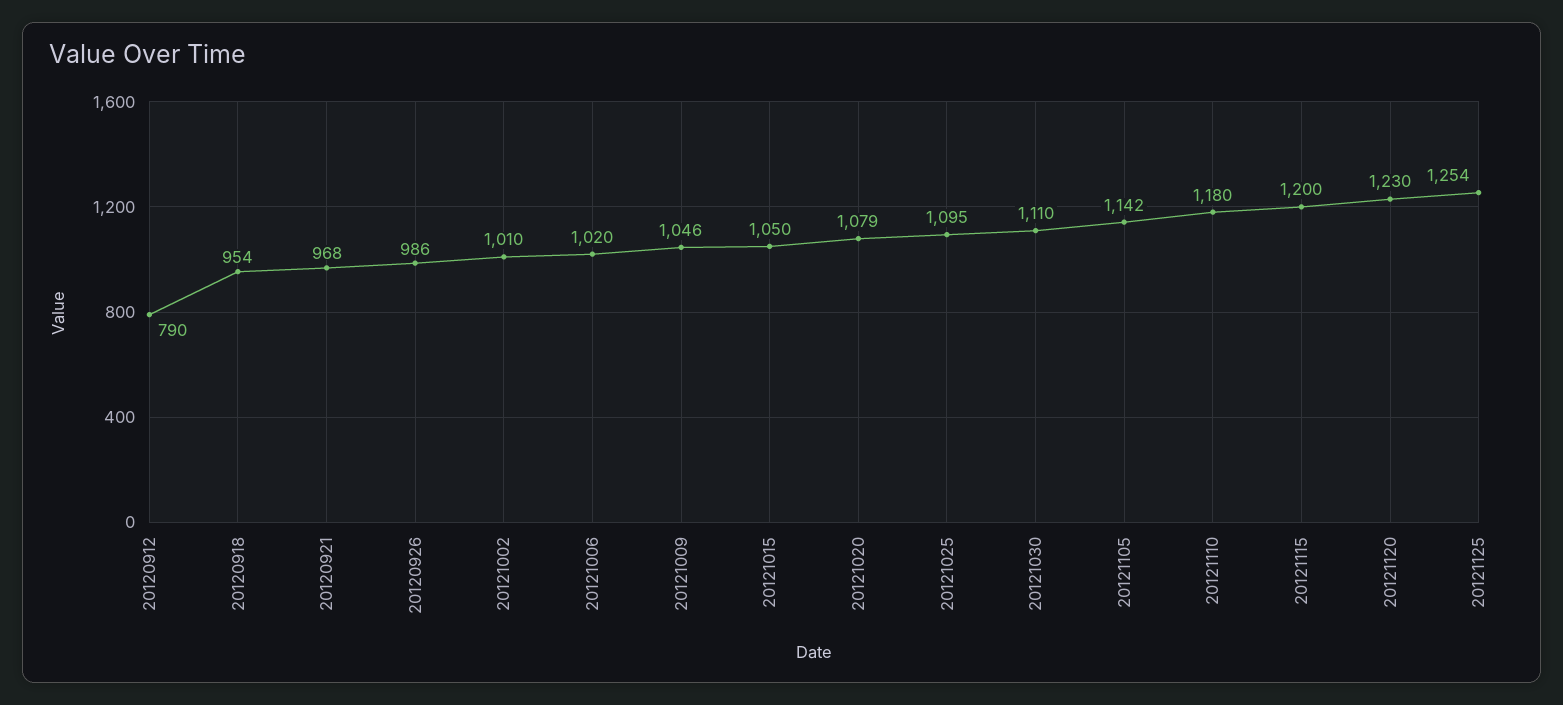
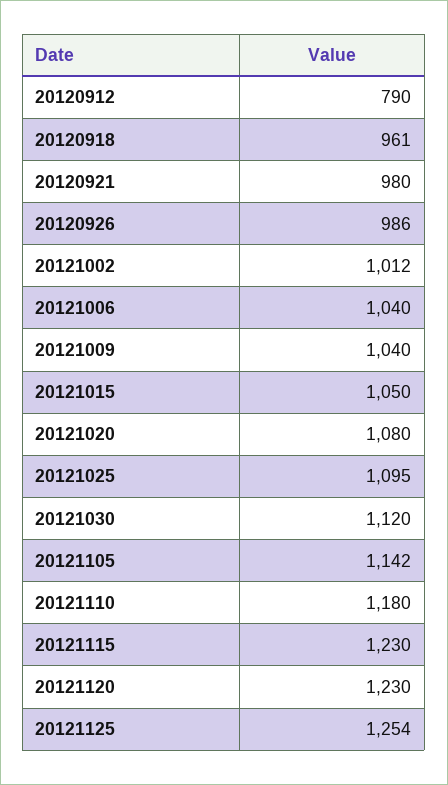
20120918: 954 -> 961
20120921: 968 -> 980
20121002: 1010 -> 1012
20121006: 1020 -> 1040
20121009: 1046 -> 1040
20121020: 1079 -> 1080
20121030: 1110 -> 1120
20121115: 1200 -> 1230

